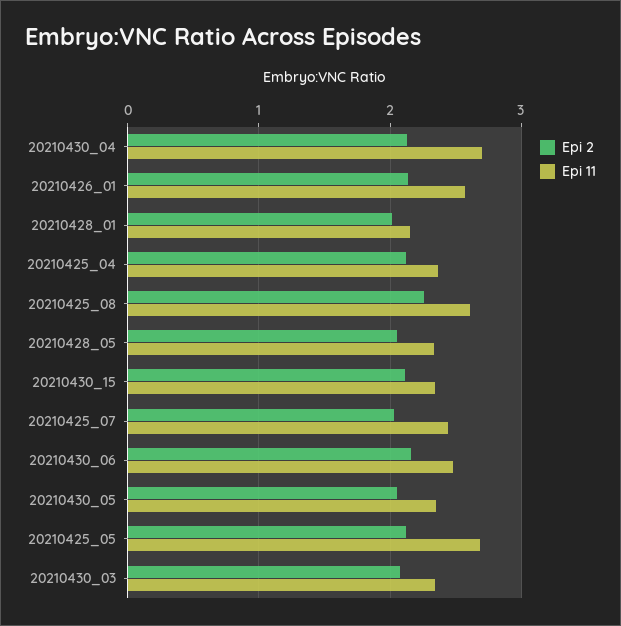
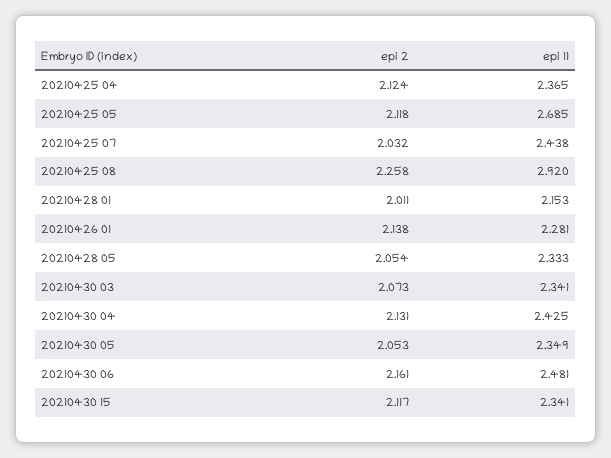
Epi 11, 20210430_04: 2.7 -> 2.425
Epi 11, 20210426_01: 2.6 -> 2.281
Epi 11, 20210425_08: 2.6 -> 2.92

